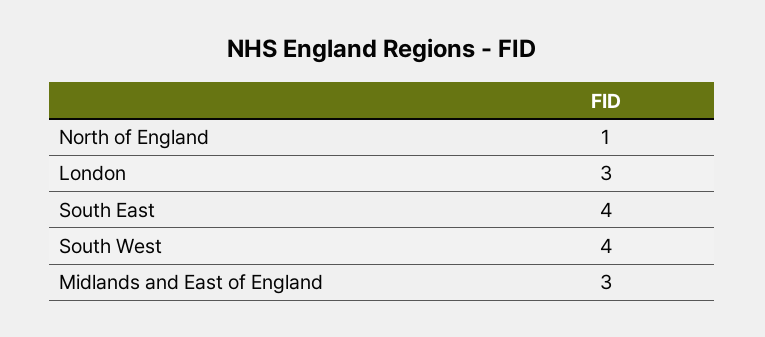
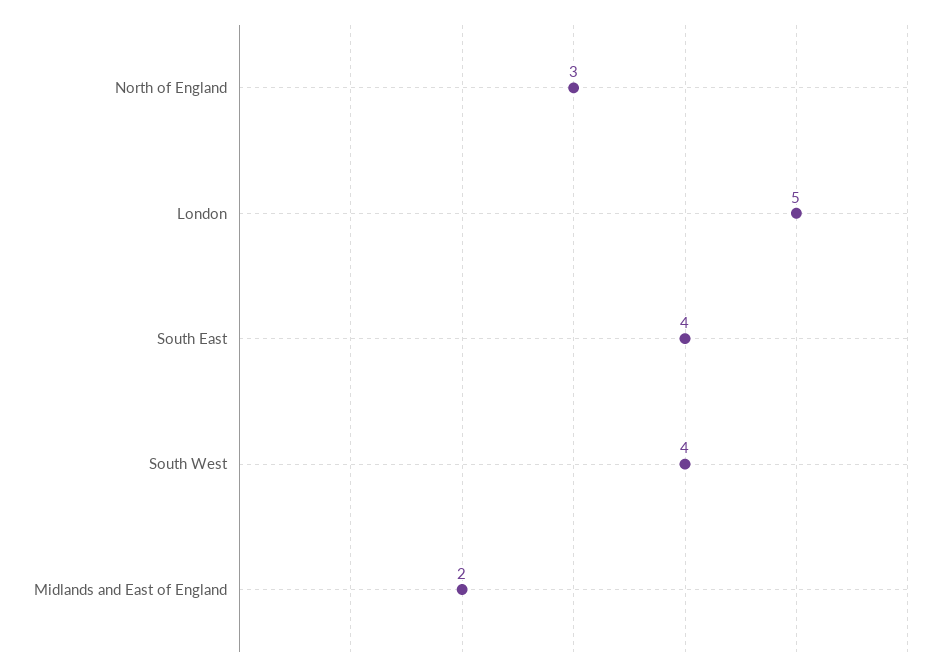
North of England: 1 -> 3
London: 3 -> 5
Midlands and East of England: 3 -> 2

